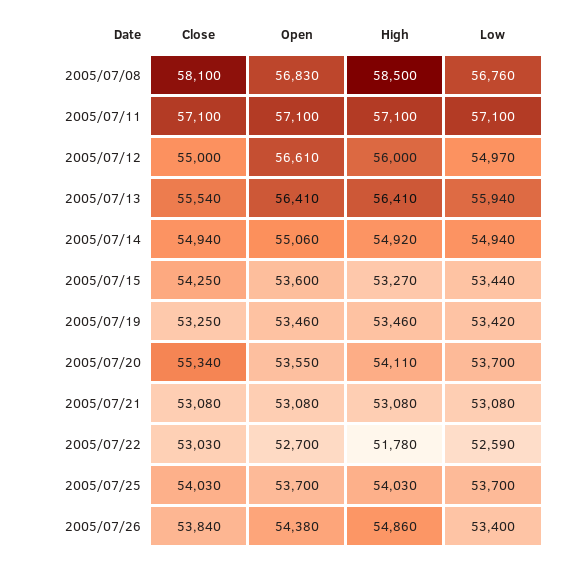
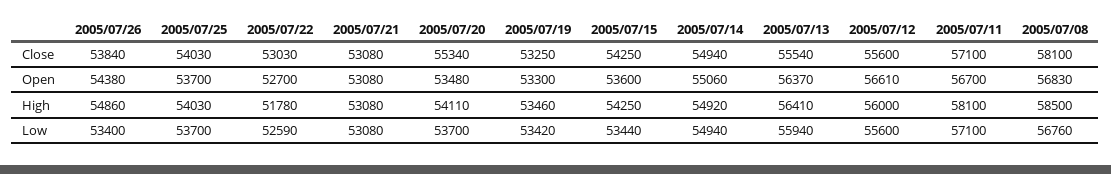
Open, 2005/07/11: 57100 -> 56700
High, 2005/07/11: 57100 -> 58100
Close, 2005/07/12: 55000 -> 55600
Low, 2005/07/12: 54970 -> 55600
Open, 2005/07/13: 56410 -> 56370
High, 2005/07/15: 53270 -> 54250
Open, 2005/07/19: 53460 -> 53300
Open, 2005/07/20: 53550 -> 53480

